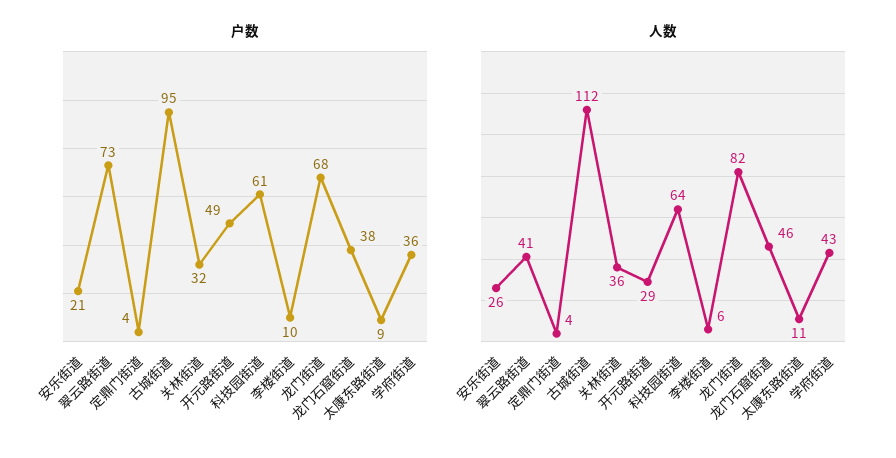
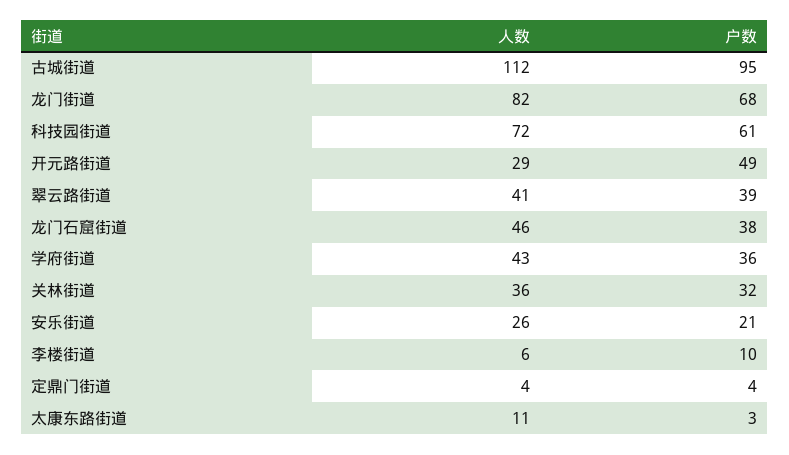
户数, 翠云路街道: 73 -> 39
户数, 太康东路街道: 9 -> 3
人数, 科技园街道: 64 -> 72

